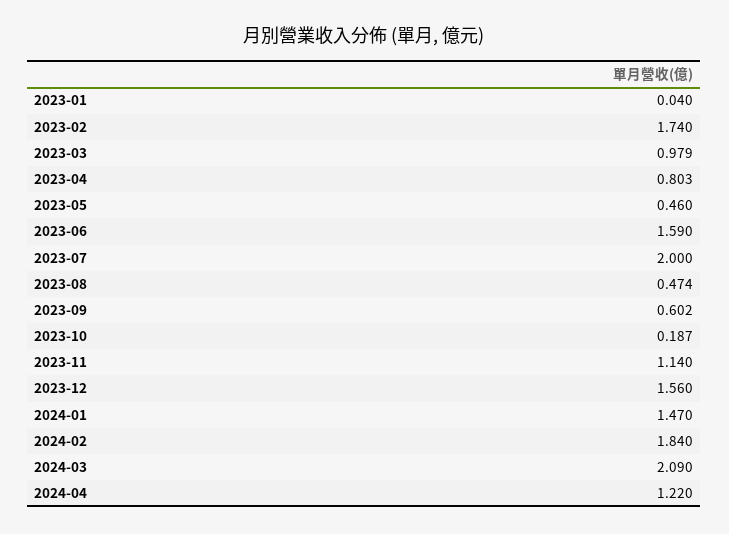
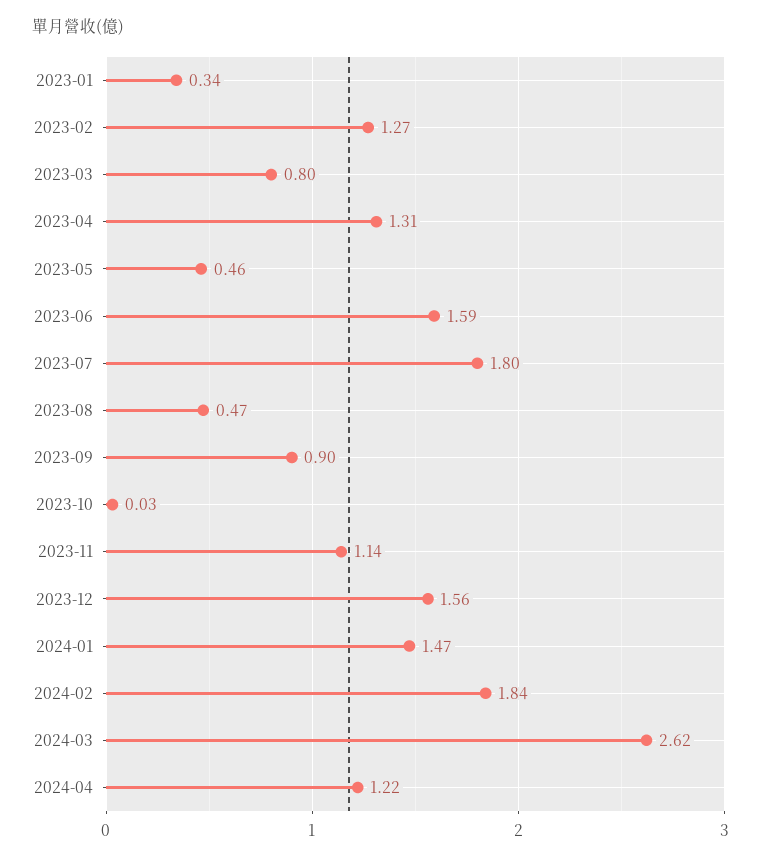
2023-01: 0.04 -> 0.34
2023-02: 1.74 -> 1.27
2023-03: 0.979 -> 0.8
2023-04: 0.803 -> 1.31
2023-07: 2 -> 1.8
2023-09: 0.602 -> 0.9
2023-10: 0.187 -> 0.03
2024-03: 2.09 -> 2.62

